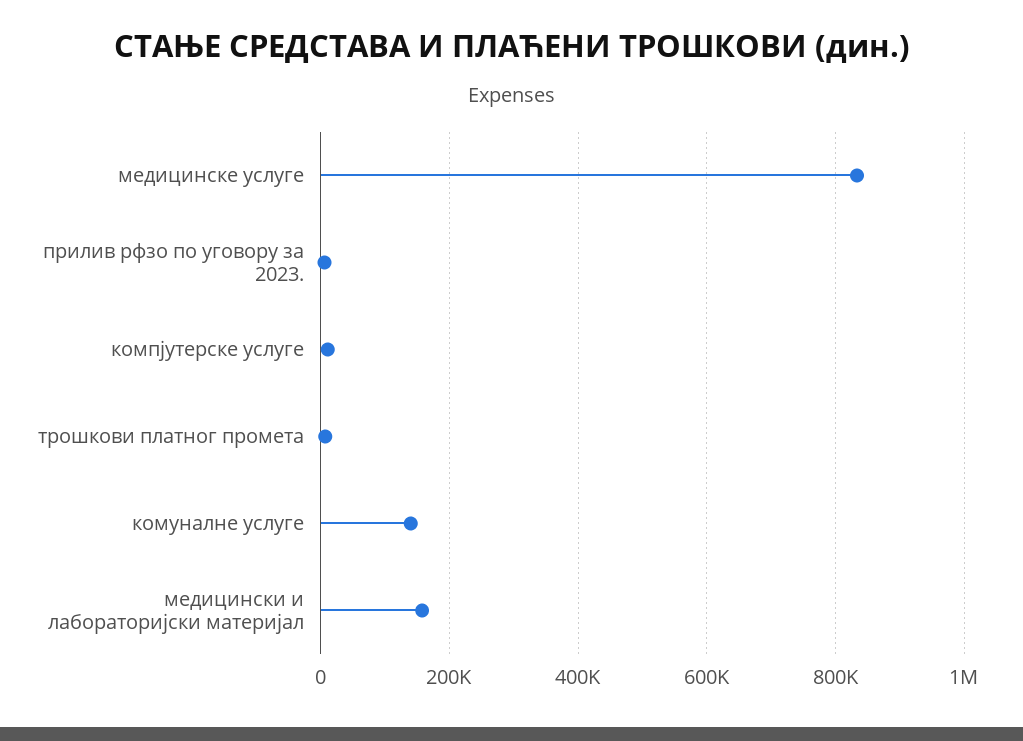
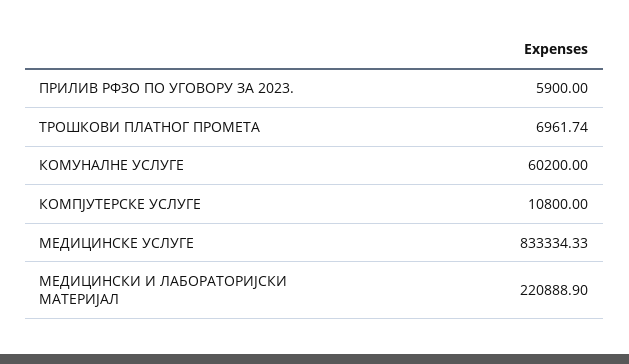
комуналне услуге: 140000 -> 60200
медицински и лабораторијски материјал: 160000 -> 220888.9

